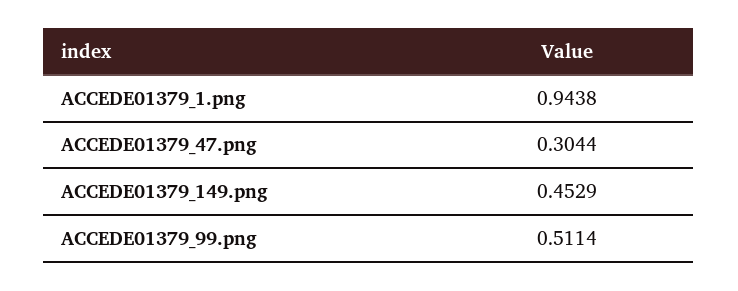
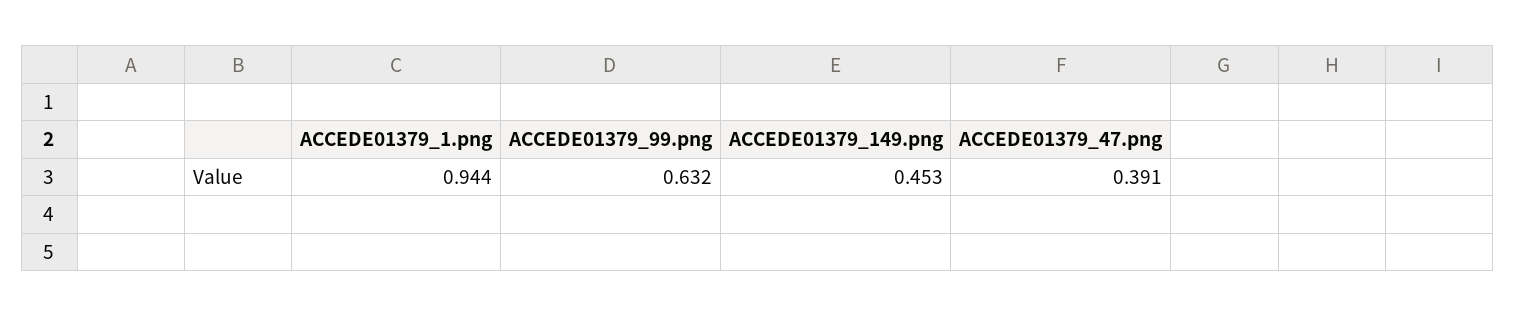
ACCEDE01379_47.png: 0.3044 -> 0.391
ACCEDE01379_99.png: 0.5114 -> 0.632

